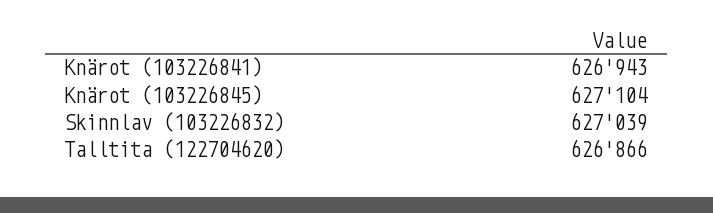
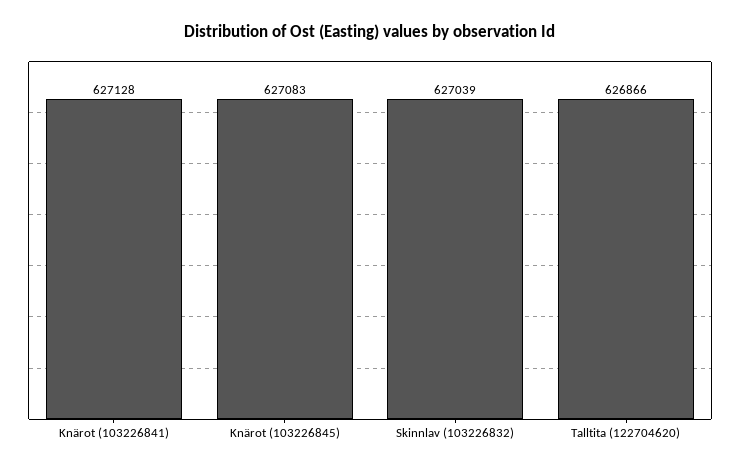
Knärot (103226841): 626943 -> 627128
Knärot (103226845): 627104 -> 627083

